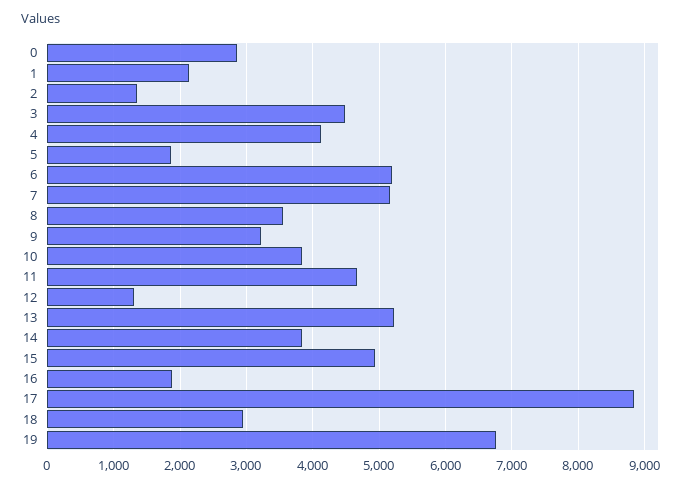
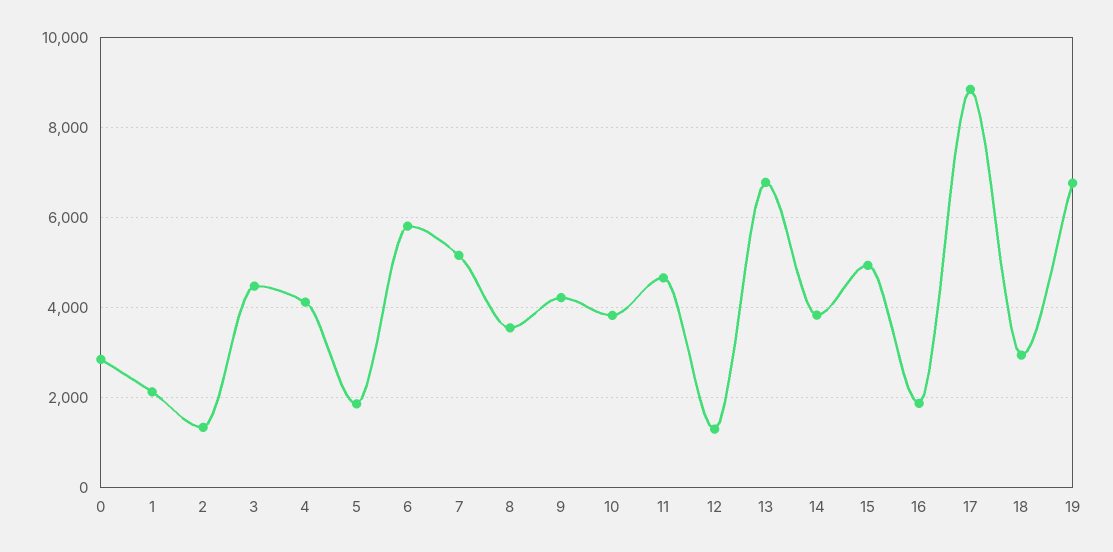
6: 5200 -> 5800
9: 3200 -> 4200
13: 5200 -> 6800

